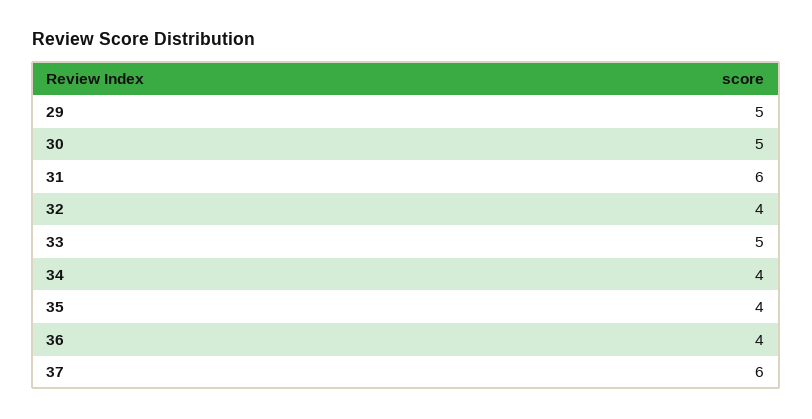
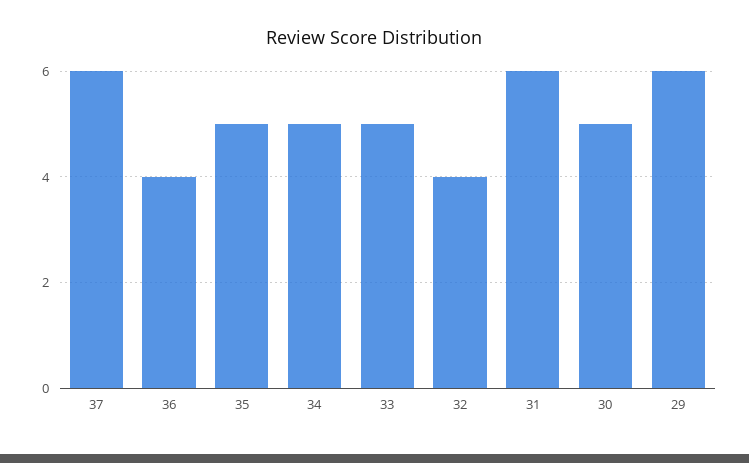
29: 5 -> 6
34: 4 -> 5
35: 4 -> 5

